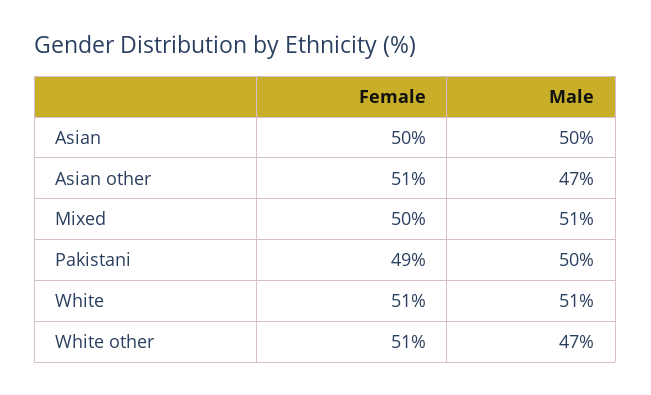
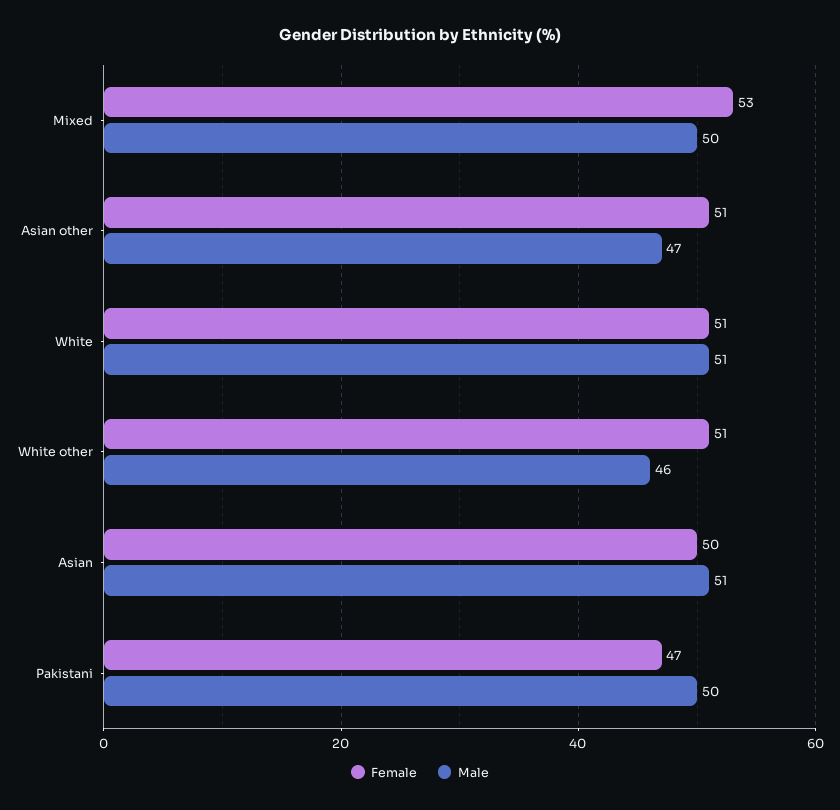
Male, Asian: 50 -> 51
Female, Mixed: 50 -> 53
Male, Mixed: 51 -> 50
Female, Pakistani: 49 -> 47
Male, White other: 47 -> 46

